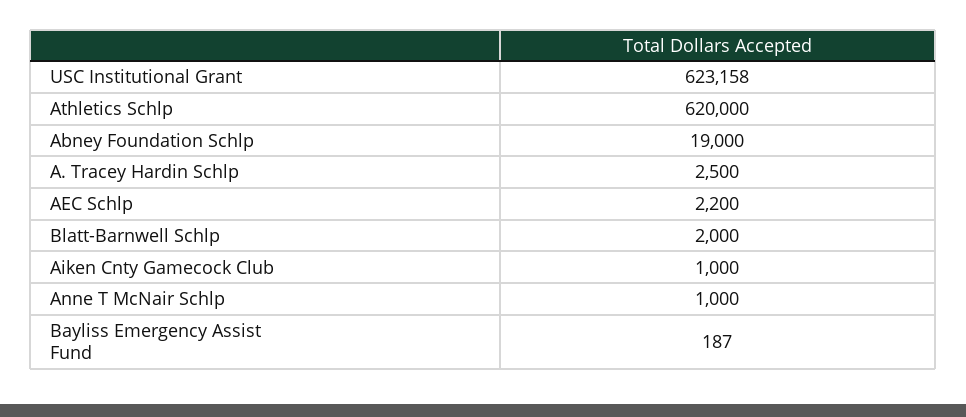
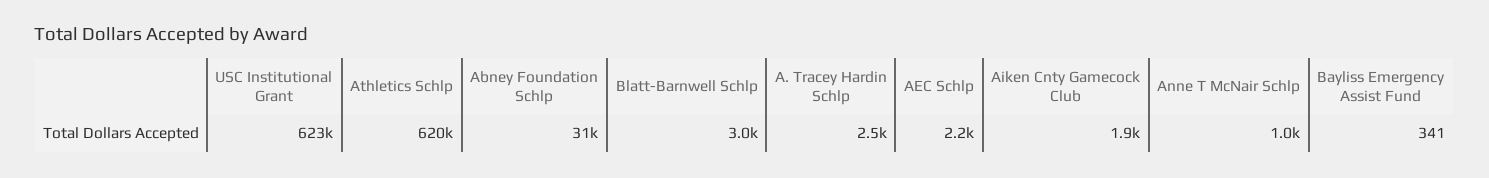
Abney Foundation Schlp: 19000 -> 31000
Blatt-Barnwell Schlp: 2000 -> 3000
Aiken Cnty Gamecock Club: 1000 -> 1900
Bayliss Emergency Assist Fund: 187 -> 341

